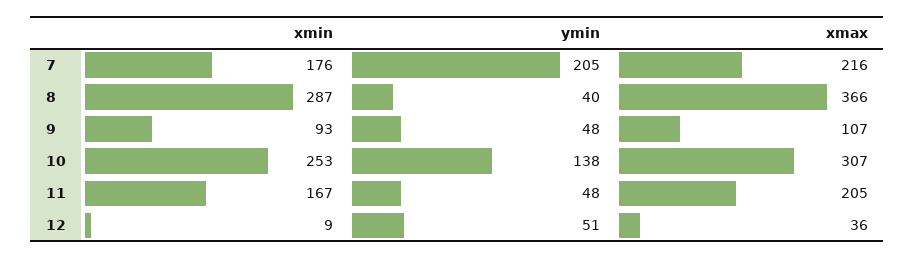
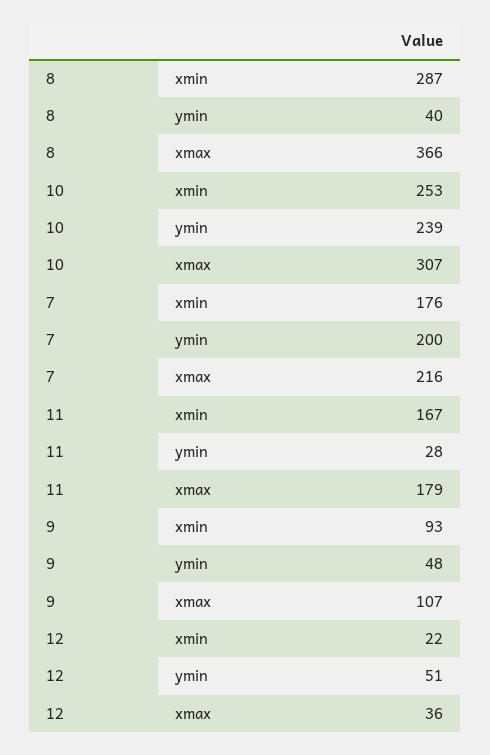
ymin, 7: 205 -> 200
ymin, 10: 138 -> 239
ymin, 11: 48 -> 28
xmax, 11: 205 -> 179
xmin, 12: 9 -> 22

